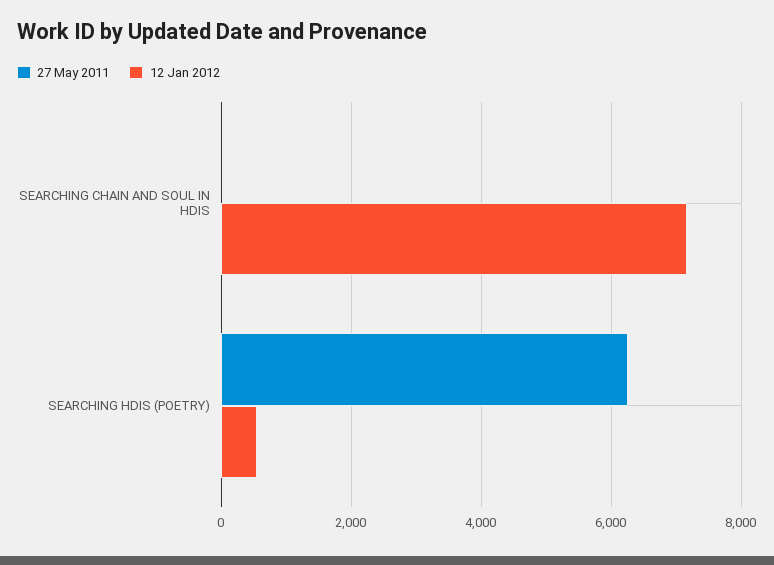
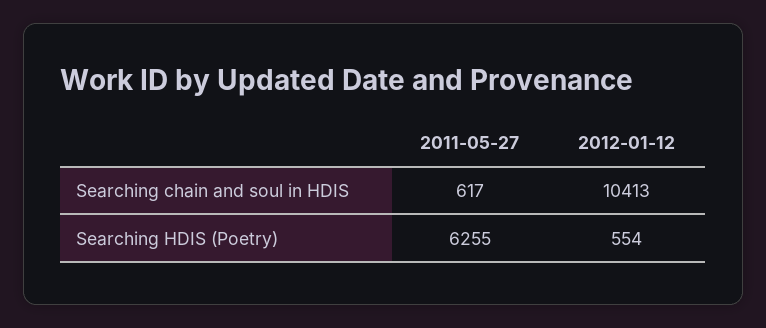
27 May 2011, SEARCHING CHAIN AND SOUL IN HDIS: 0 -> 617
12 Jan 2012, SEARCHING CHAIN AND SOUL IN HDIS: 7200 -> 10413

